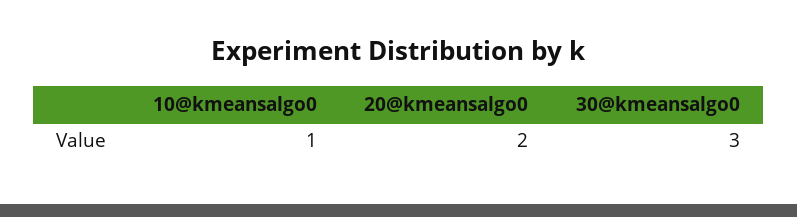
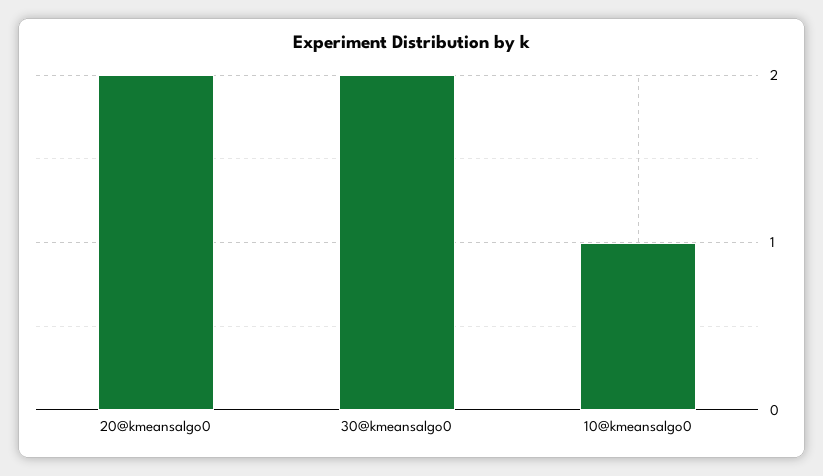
30@kmeansalgo0: 3 -> 2

